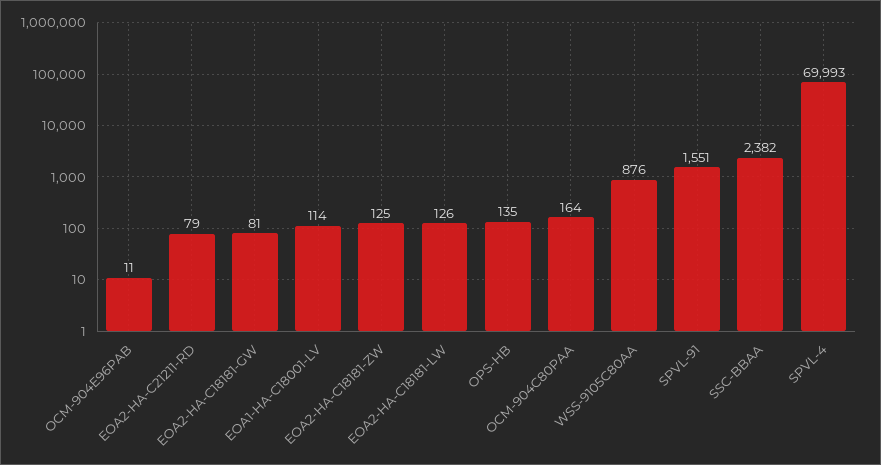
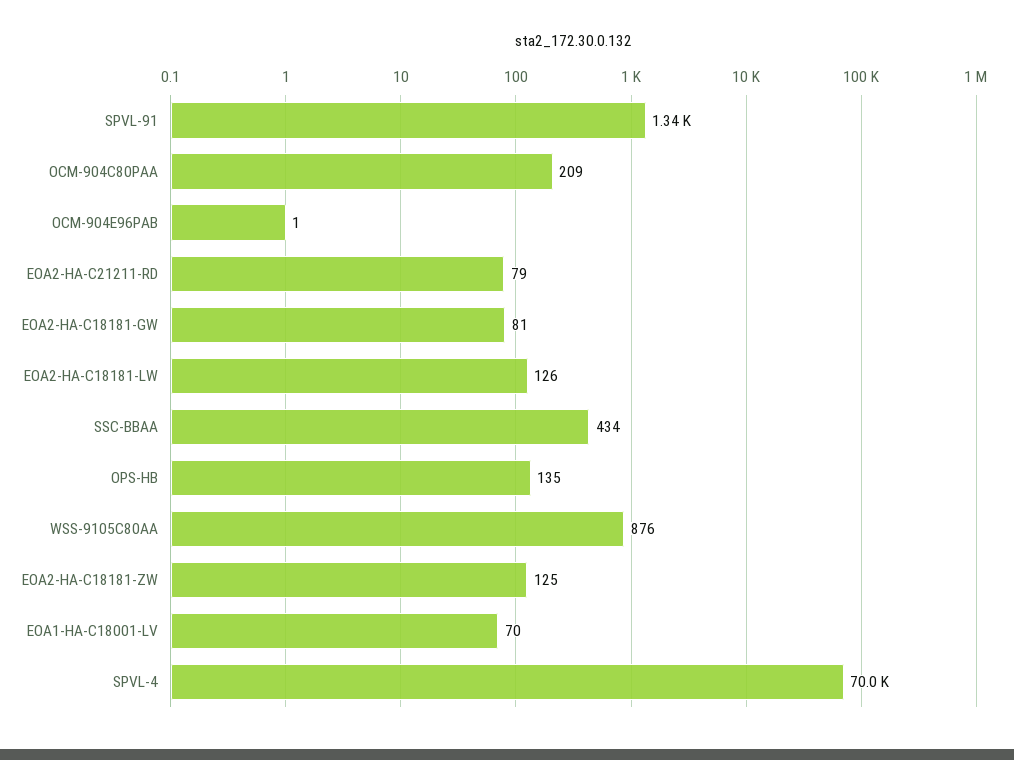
OCM-904E96PAB: 11 -> 1
EOA1-HA-C18001-LV: 114 -> 70
OCM-904C80PAA: 164 -> 209
SPVL-91: 1551 -> 1340
SSC-BBAA: 2382 -> 434

